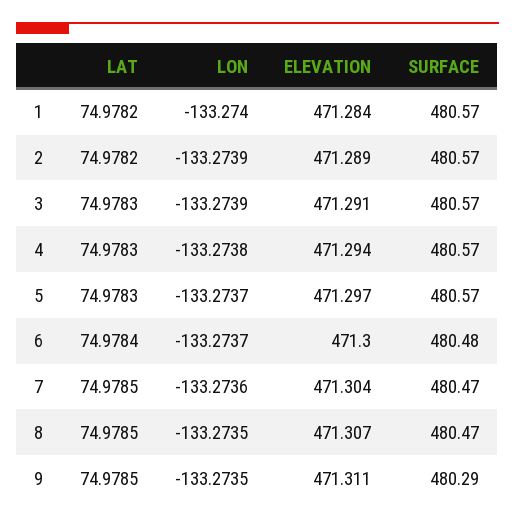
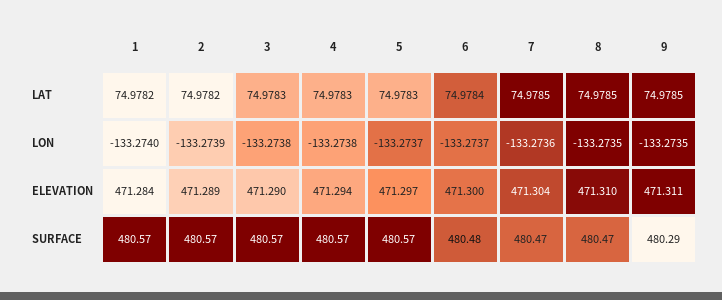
LON, 3: -133.2739 -> -133.2738
ELEVATION, 3: 471.291 -> 471.29
ELEVATION, 8: 471.307 -> 471.31

